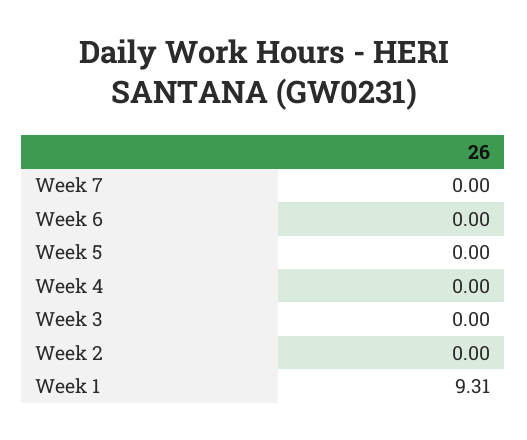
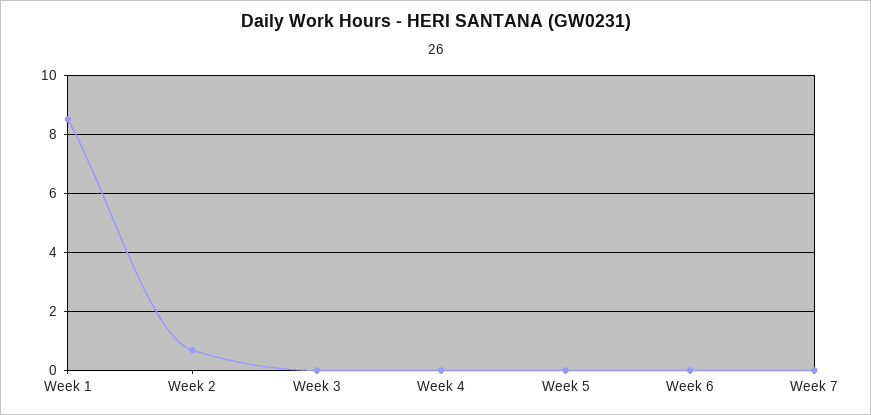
Week 2: 0 -> 0.75
Week 1: 9.31 -> 8.5

